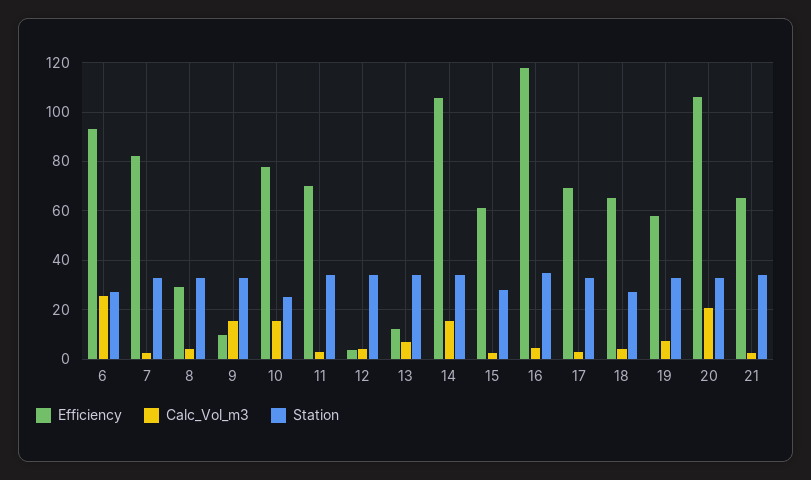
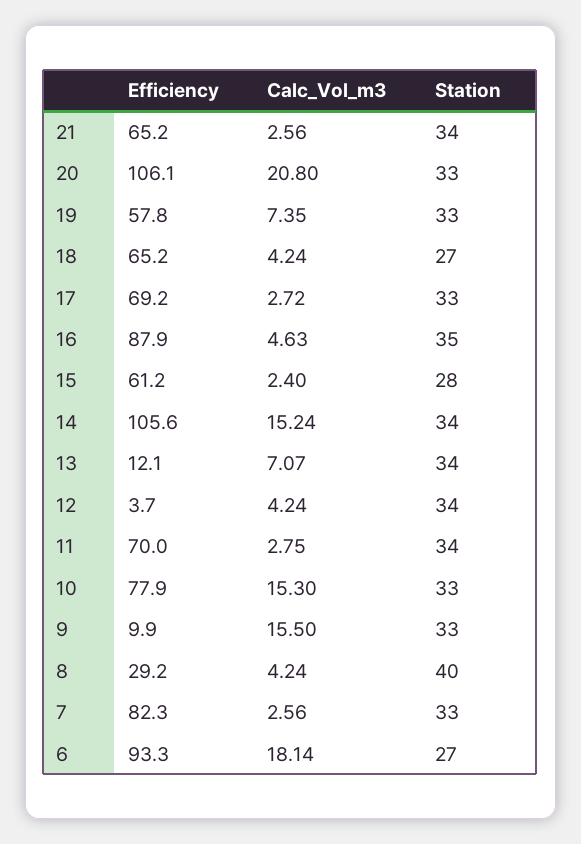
Calc_Vol_m3, 6: 25 -> 18.14
Station, 8: 32.5 -> 40
Station, 10: 25 -> 33
Efficiency, 16: 117.5 -> 87.9

